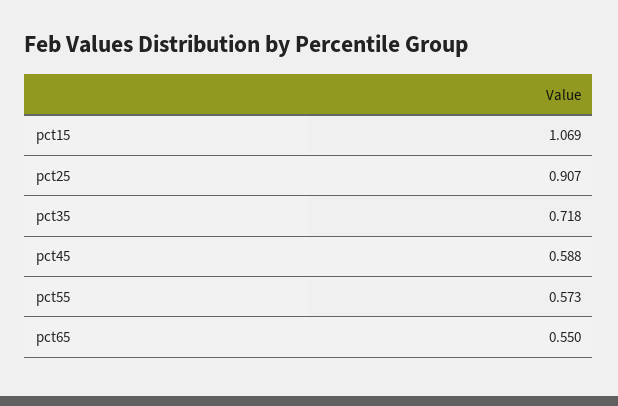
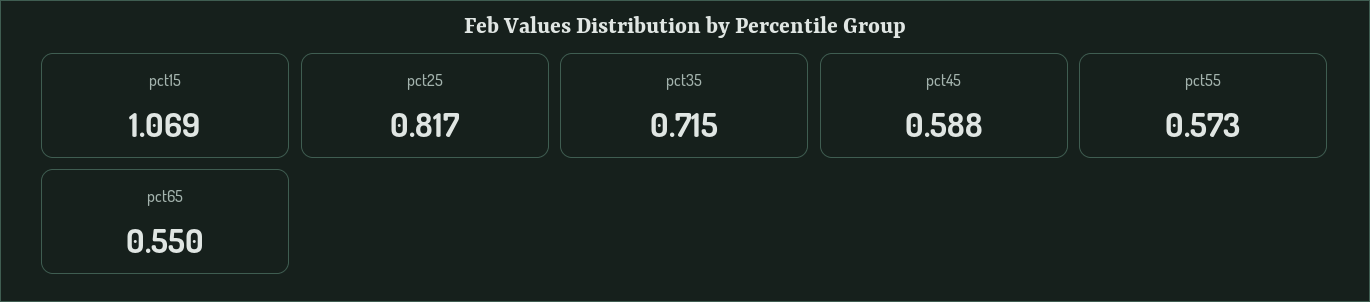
pct25: 0.907 -> 0.817
pct35: 0.718 -> 0.715

